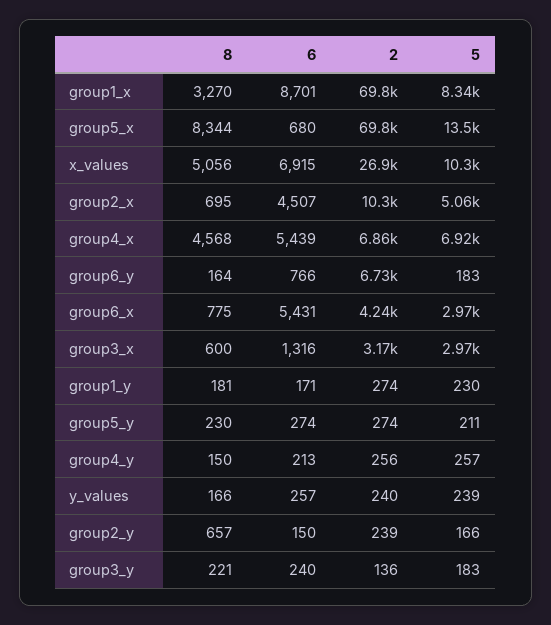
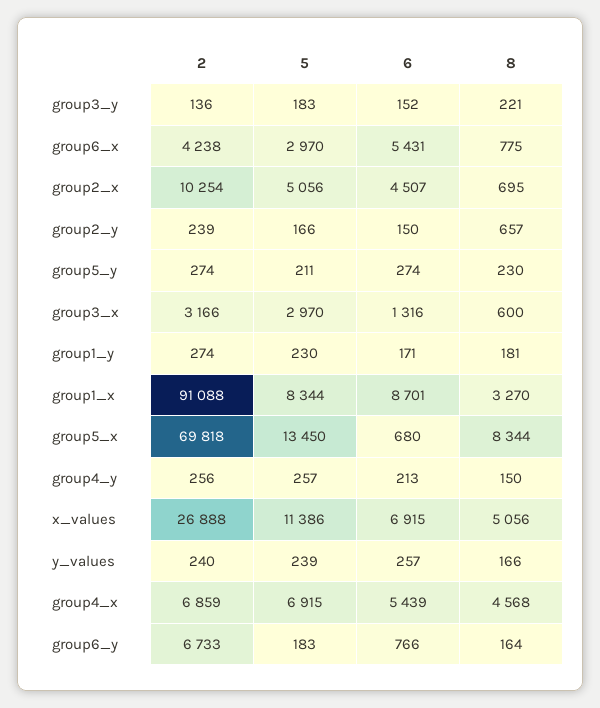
2, group1_x: 69800 -> 91088
5, x_values: 10300 -> 11386
6, group3_y: 240 -> 152

